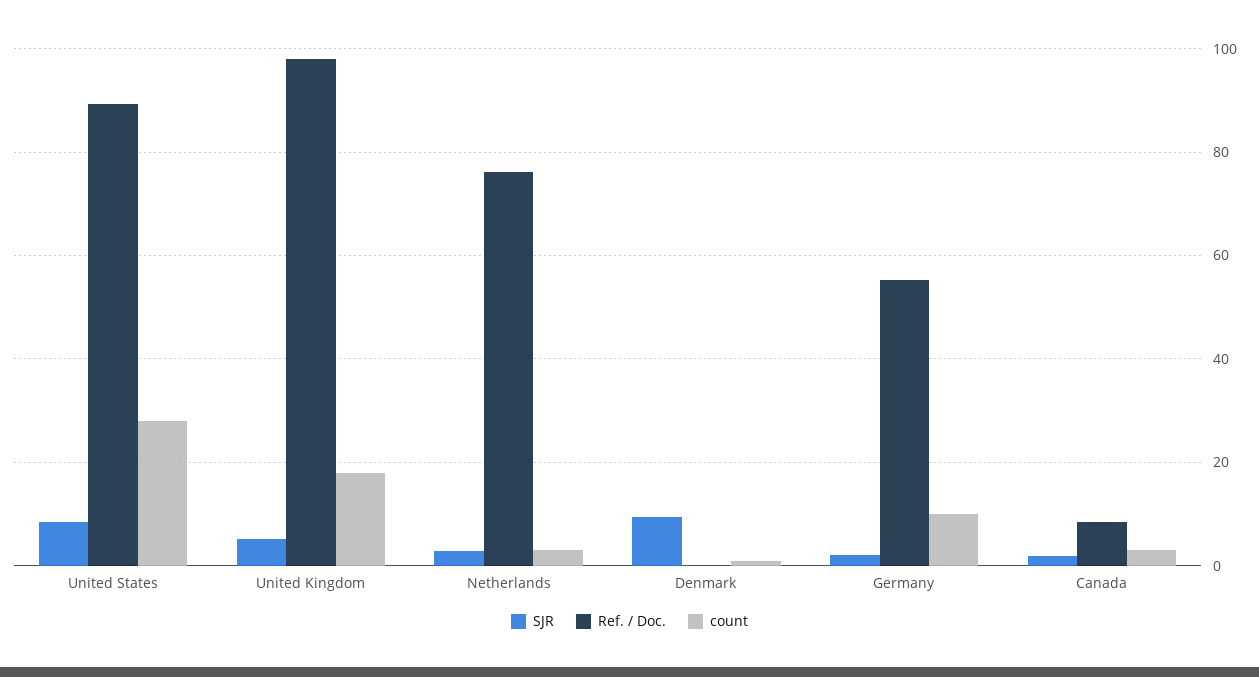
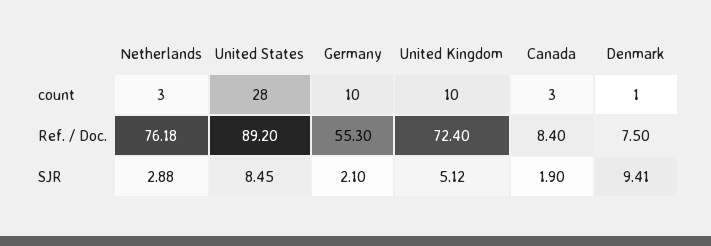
Ref. / Doc., United Kingdom: 98 -> 72.4
count, United Kingdom: 18 -> 10
Ref. / Doc., Denmark: 0 -> 7.5

